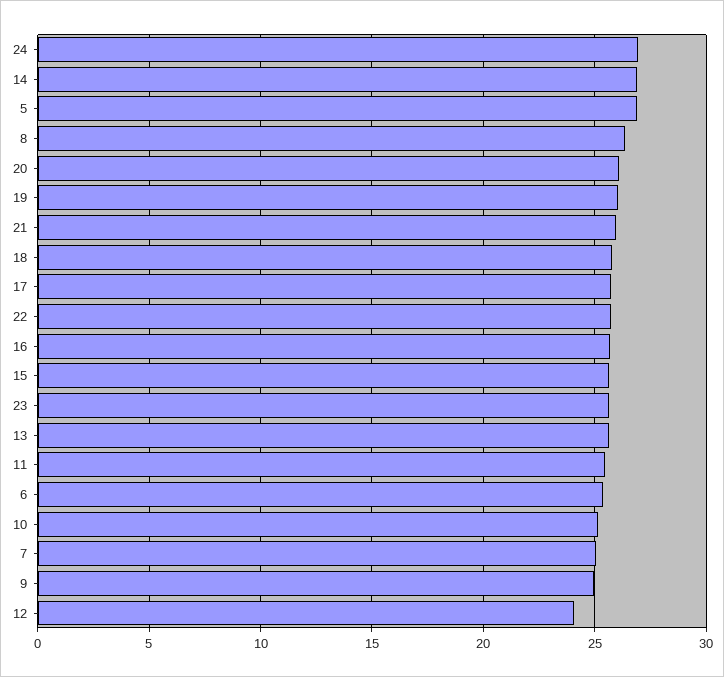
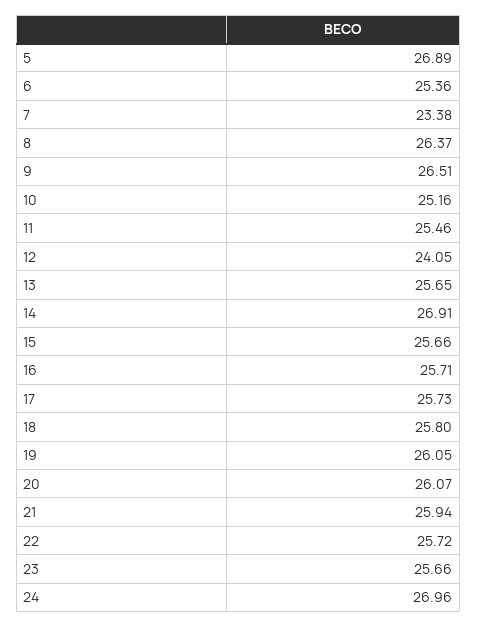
7: 25 -> 23.38
9: 25 -> 26.51

